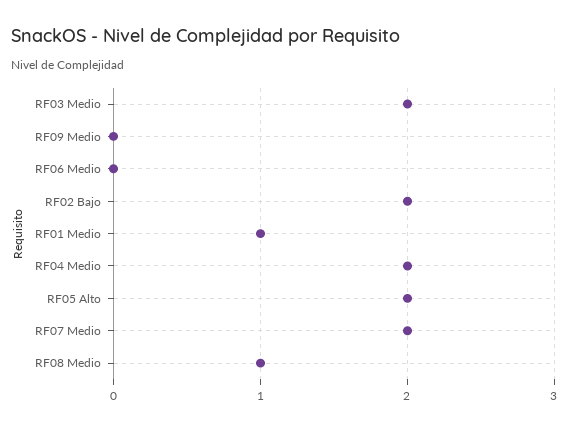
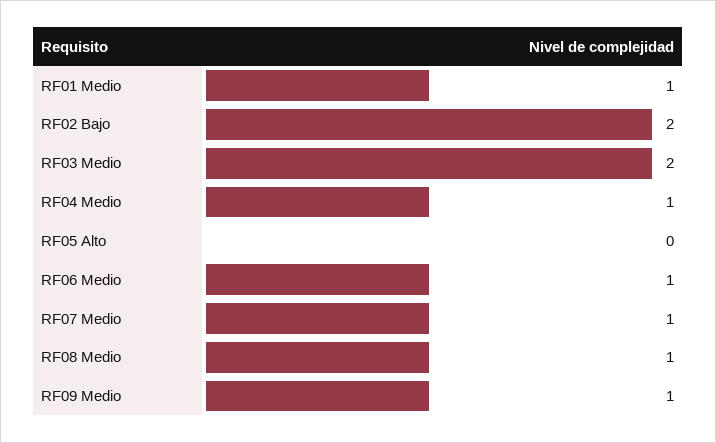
RF09 Medio: 0 -> 1
RF06 Medio: 0 -> 1
RF04 Medio: 2 -> 1
RF05 Alto: 2 -> 0
RF07 Medio: 2 -> 1

